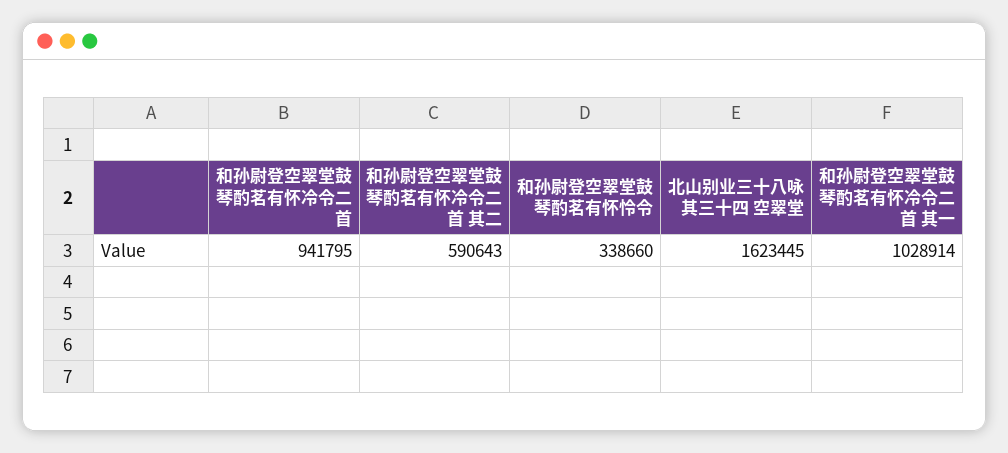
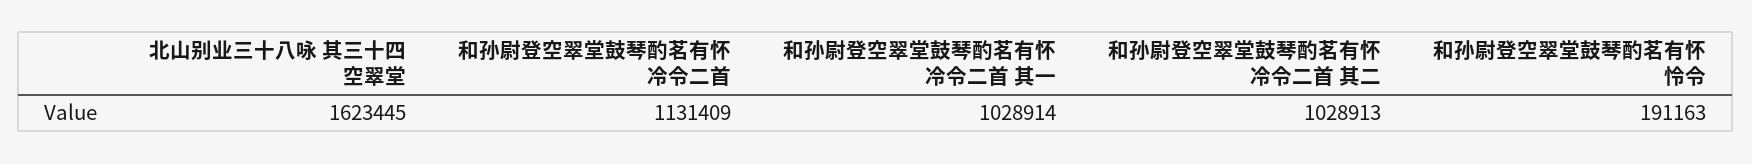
和孙尉登空翠堂鼓琴酌茗有怀冷令二首: 941795 -> 1131409
和孙尉登空翠堂鼓琴酌茗有怀冷令二首 其二: 590643 -> 1028913
和孙尉登空翠堂鼓琴酌茗有怀怜令: 338660 -> 191163

